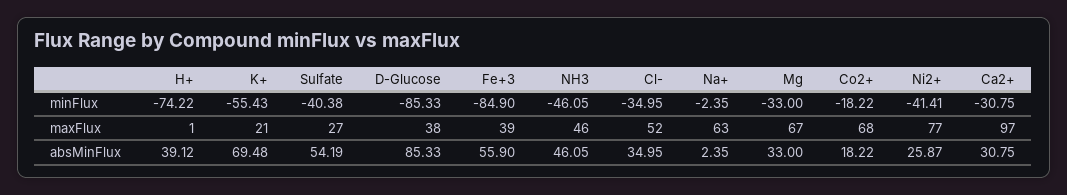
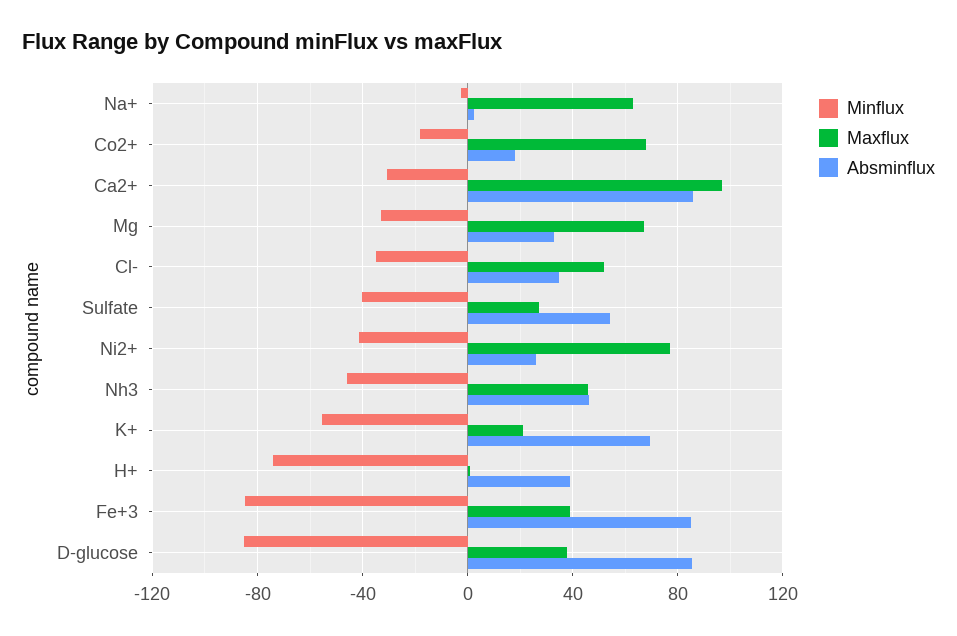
absMinFlux, Fe+3: 55.9 -> 85
absMinFlux, Ca2+: 30.75 -> 85

